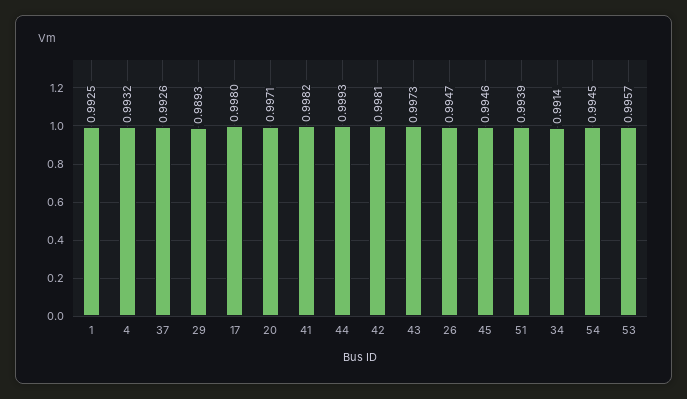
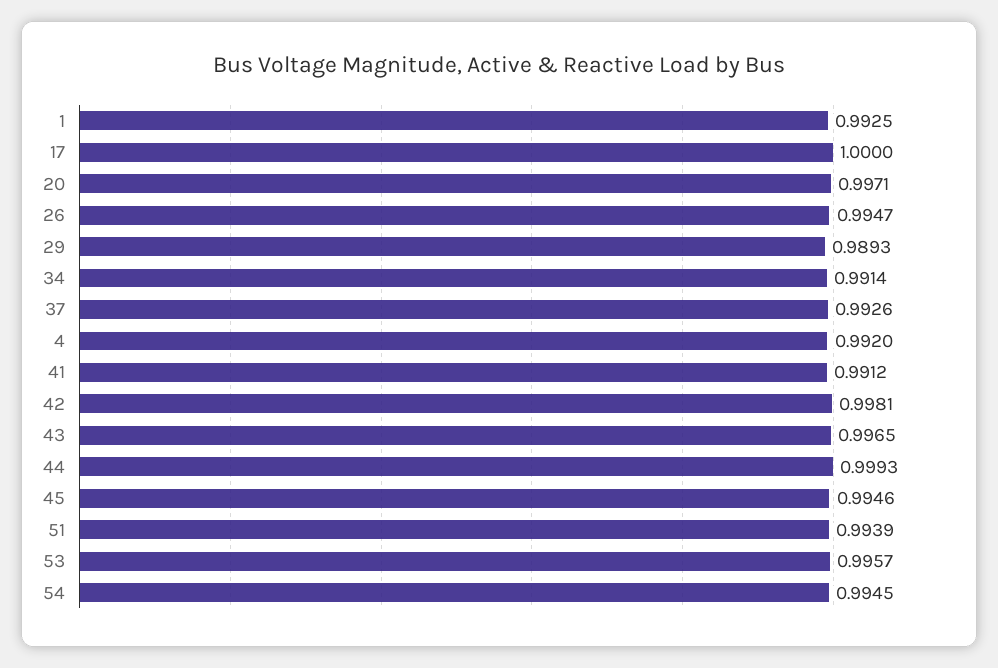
4: 0.9932 -> 0.992
17: 0.998 -> 1
41: 0.9982 -> 0.9912
43: 0.9973 -> 0.9965

